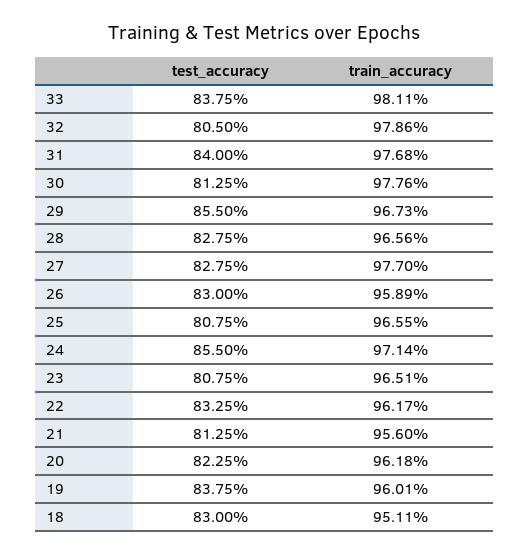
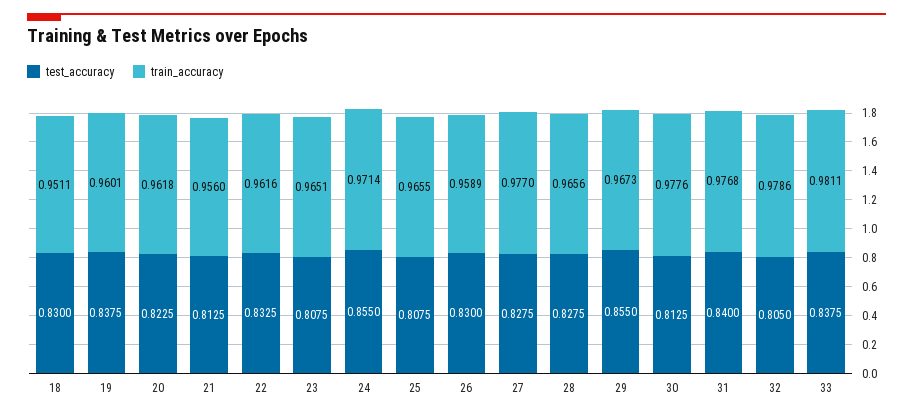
train_accuracy, 22: 0.9617 -> 0.9616

